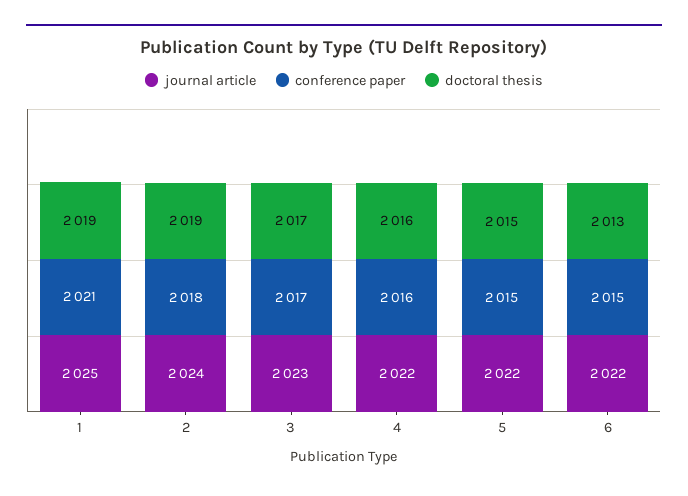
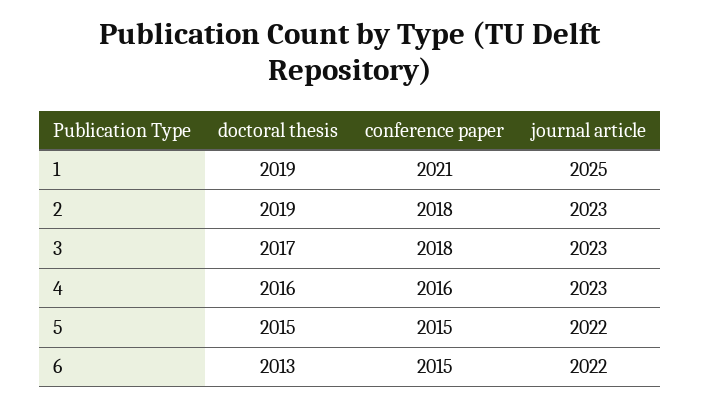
journal article, 2: 2024 -> 2023
conference paper, 3: 2017 -> 2018
journal article, 4: 2022 -> 2023

